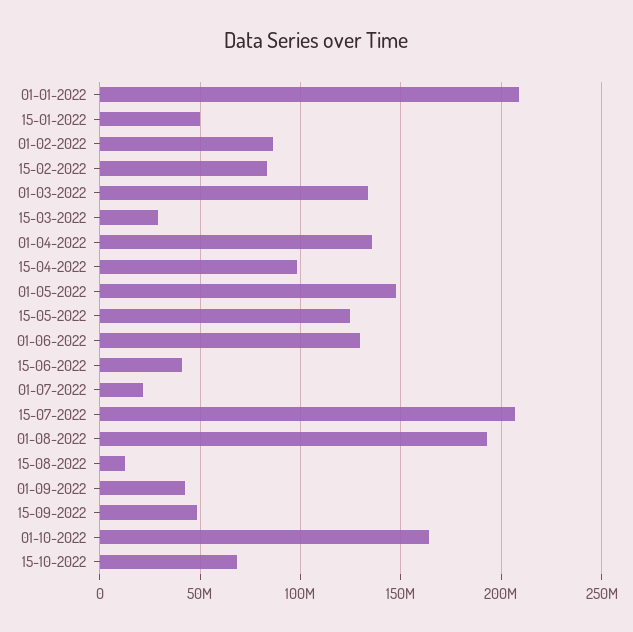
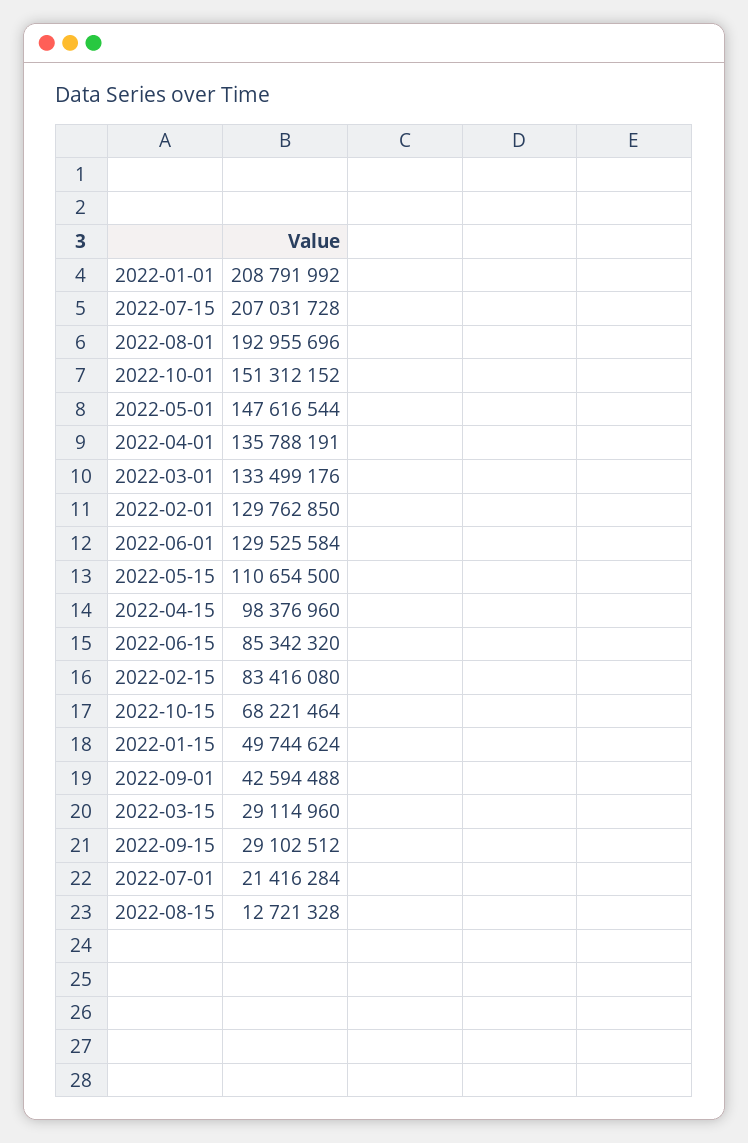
01-02-2022: 85000000 -> 129762850
15-05-2022: 125000000 -> 110654500
15-06-2022: 40000000 -> 85342320
15-09-2022: 50000000 -> 29102512
01-10-2022: 165000000 -> 151312152

